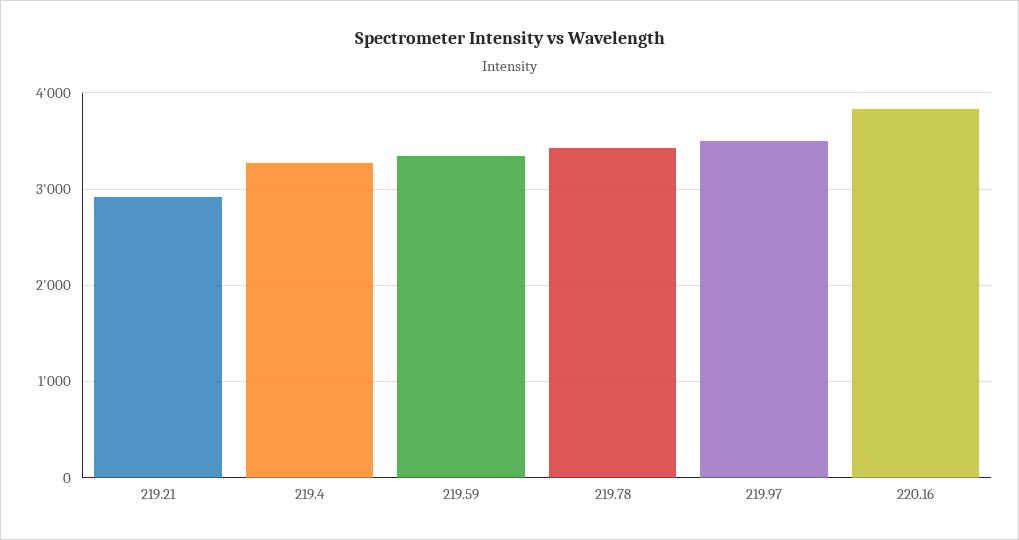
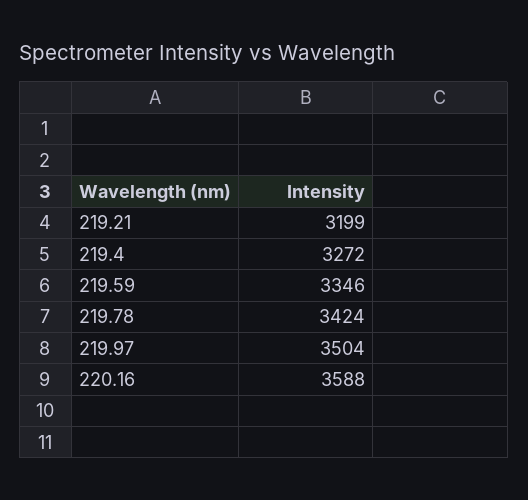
219.21: 2900 -> 3199
220.16: 3800 -> 3588

